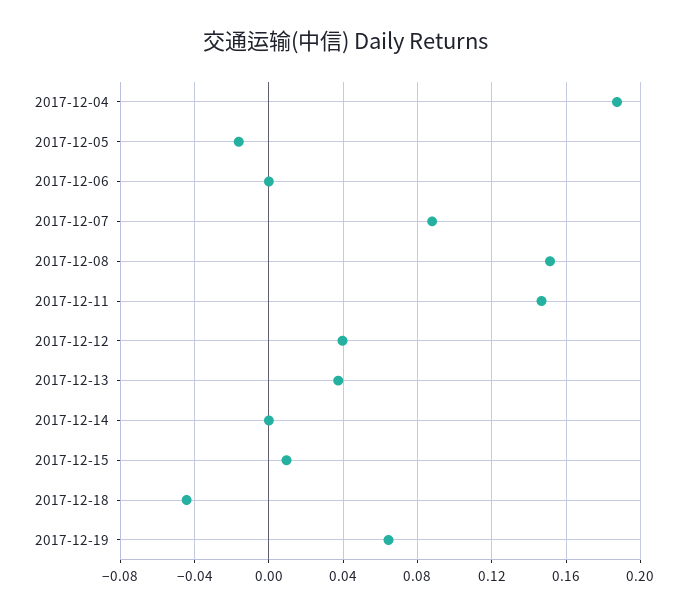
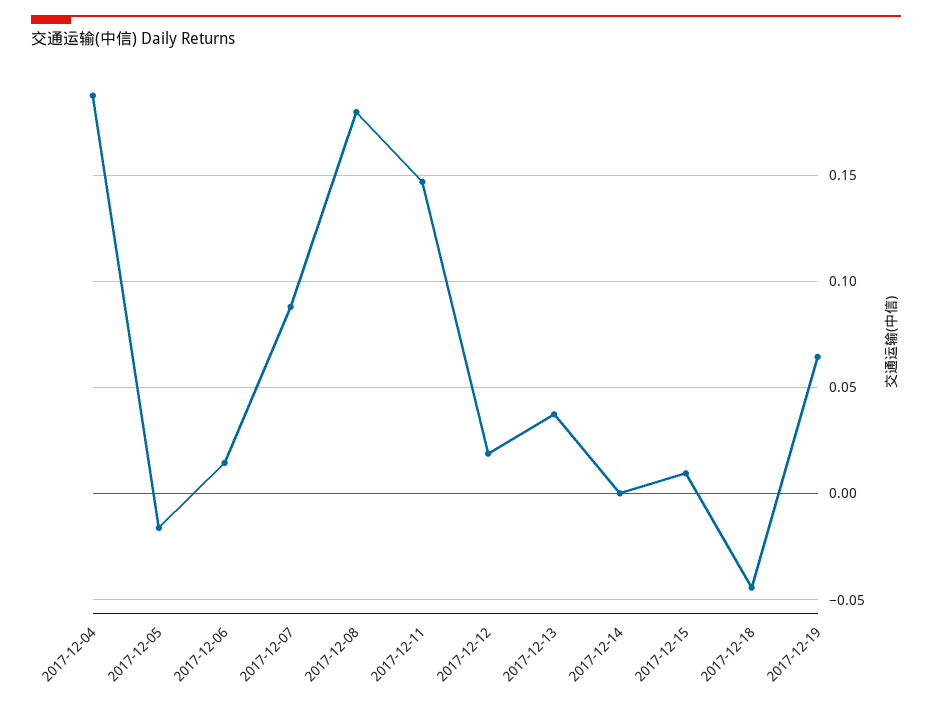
2017-12-06: 0 -> 0.015
2017-12-08: 0.15 -> 0.18
2017-12-12: 0.04 -> 0.02

